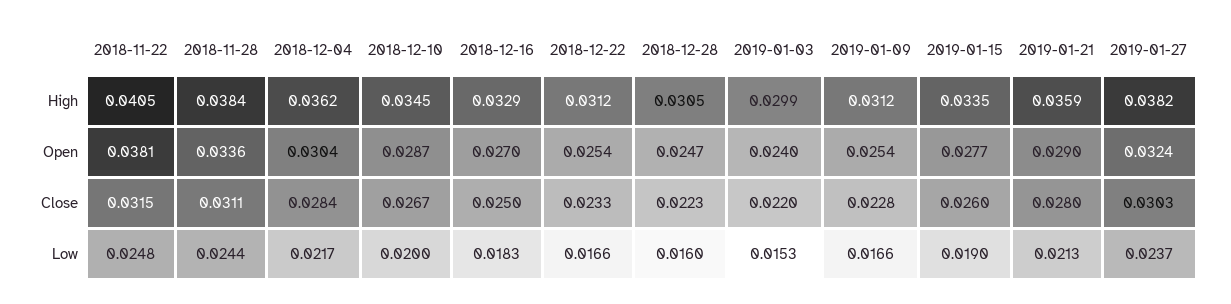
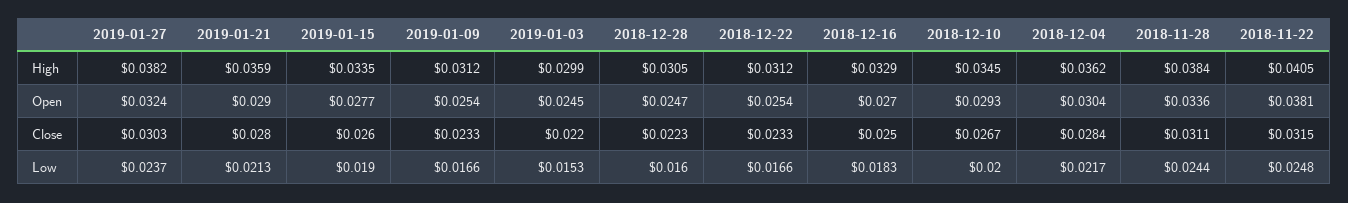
2018-12-10, Open: 0.0287 -> 0.0293
2019-01-03, Open: 0.024 -> 0.0245
2019-01-09, Close: 0.0228 -> 0.0233

